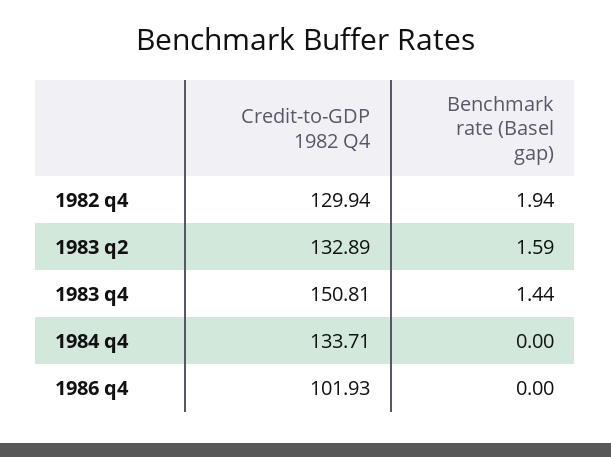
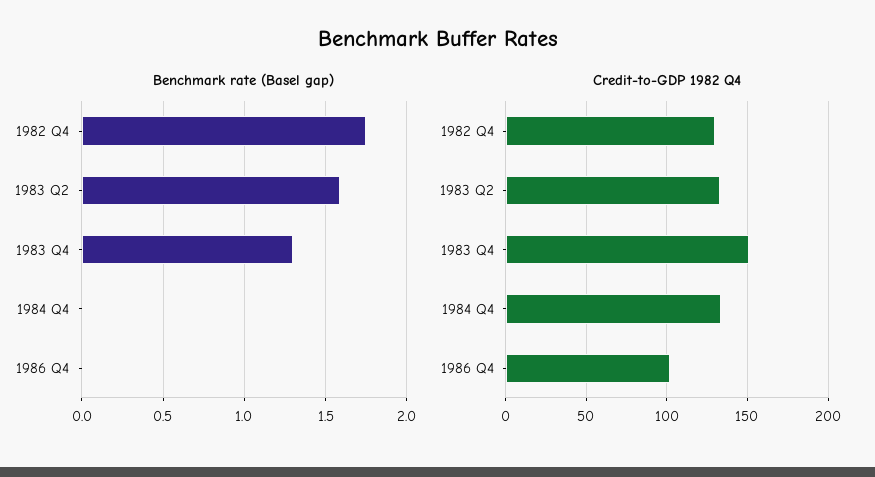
Benchmark rate (Basel gap), 1982 q4: 1.94 -> 1.75
Benchmark rate (Basel gap), 1983 q4: 1.44 -> 1.3

